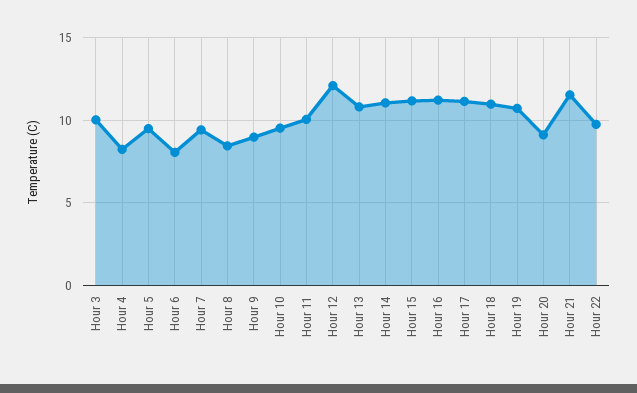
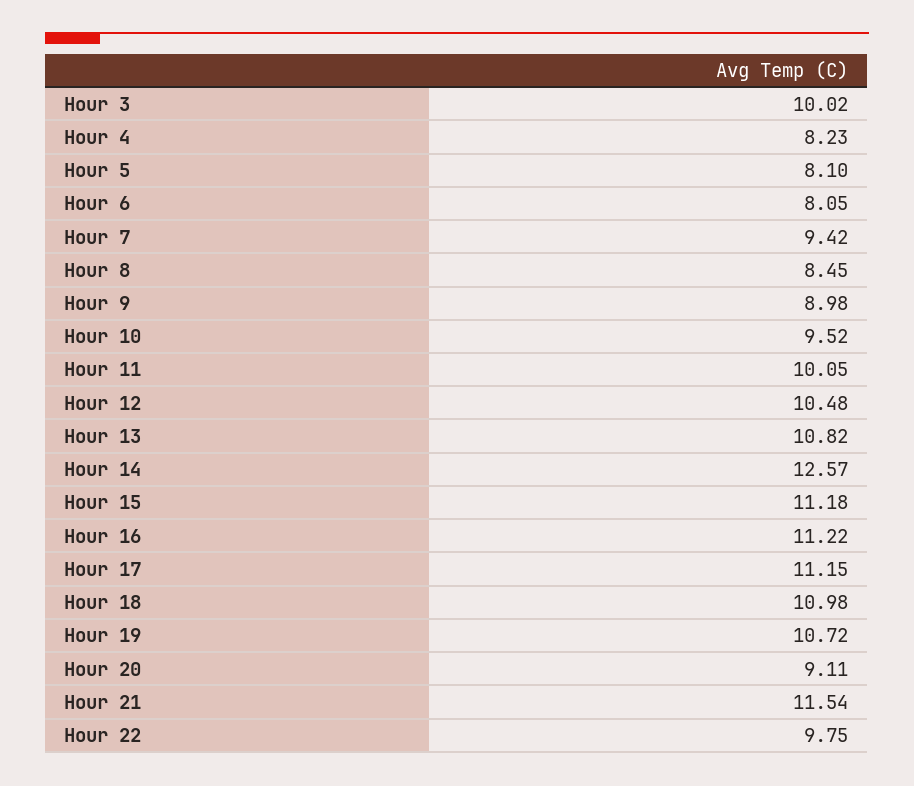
Hour 5: 9.5 -> 8.1
Hour 12: 12 -> 10.48
Hour 14: 11 -> 12.57

